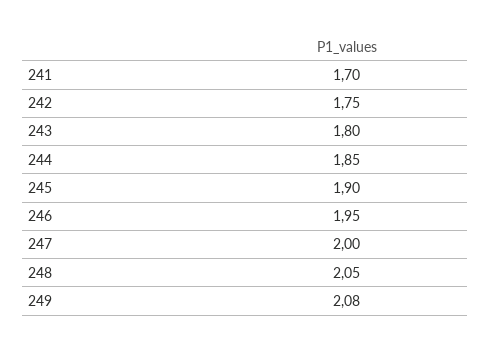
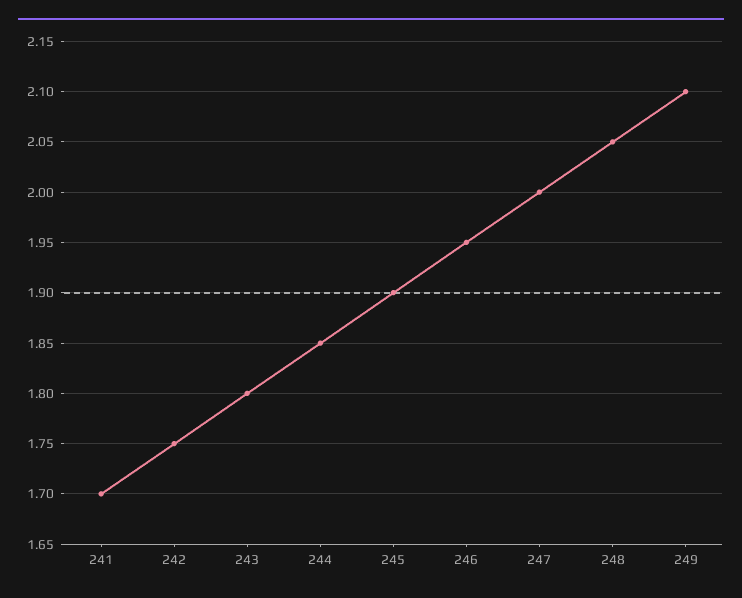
249: 2.08 -> 2.1

